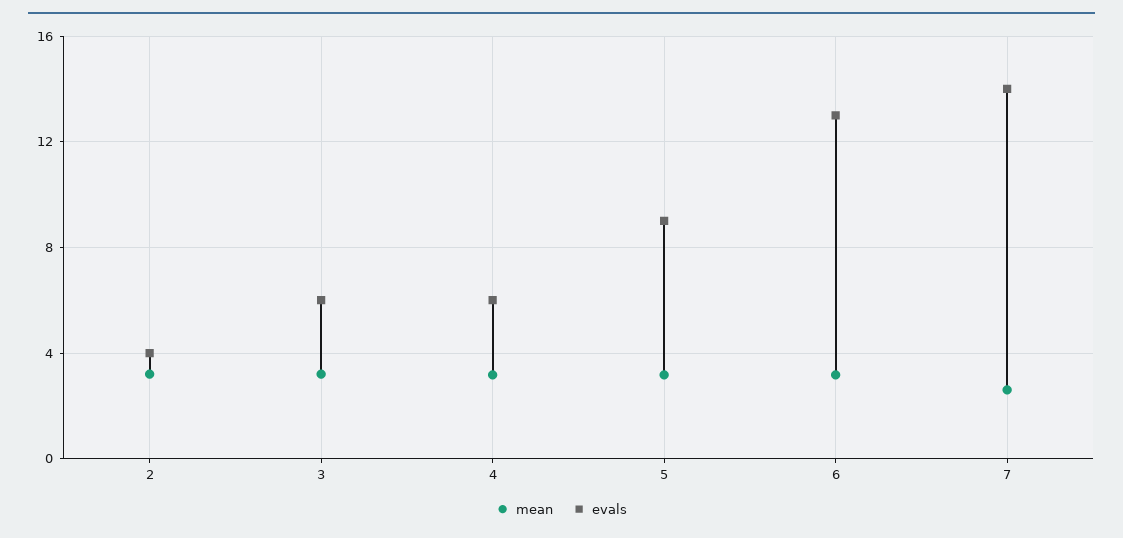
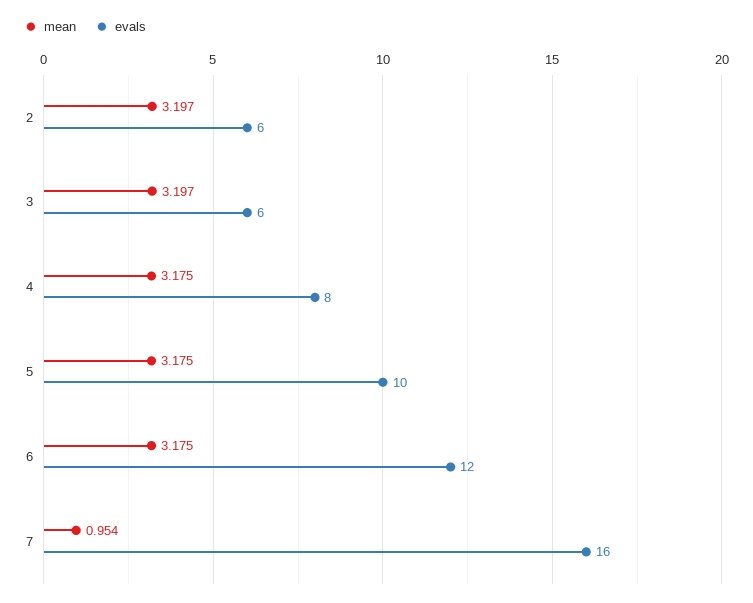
evals, 2: 4 -> 6
evals, 4: 6 -> 8
evals, 5: 9 -> 10
evals, 6: 13 -> 12
mean, 7: 2.5 -> 0.954
evals, 7: 14 -> 16

